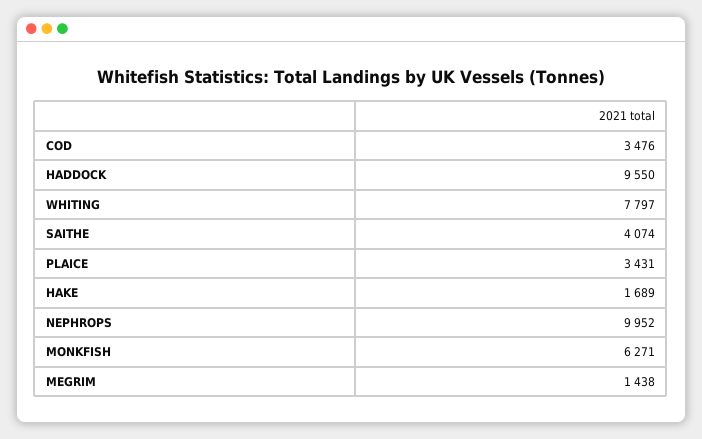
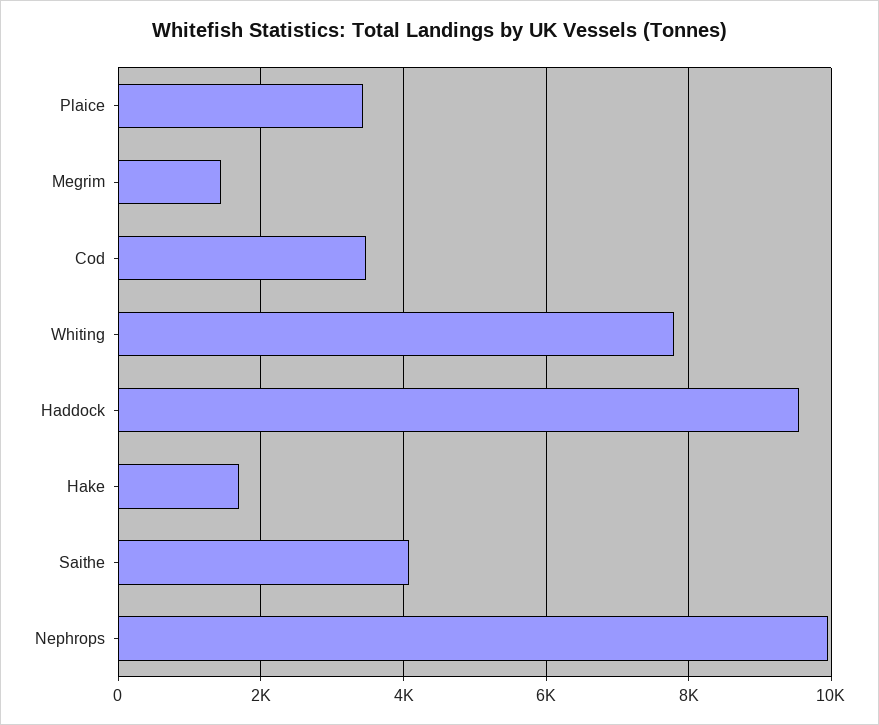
MONKFISH: 6271 -> none

